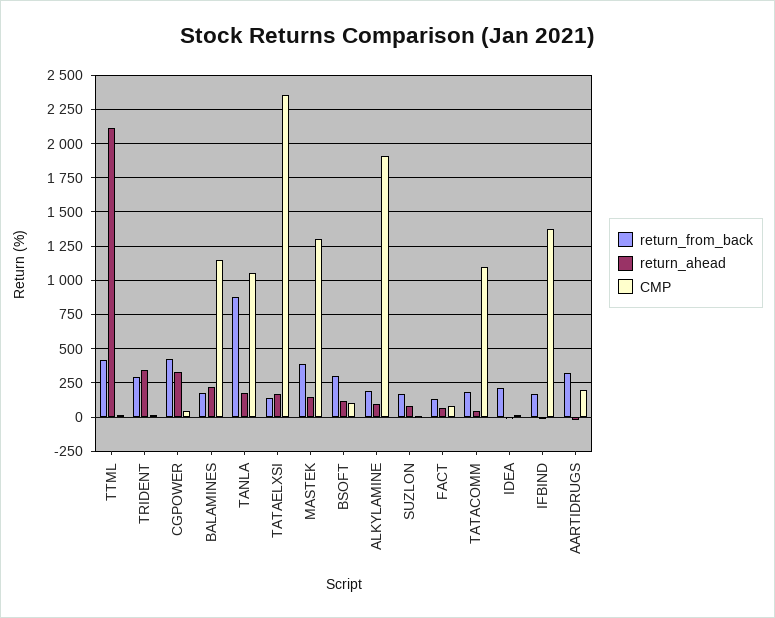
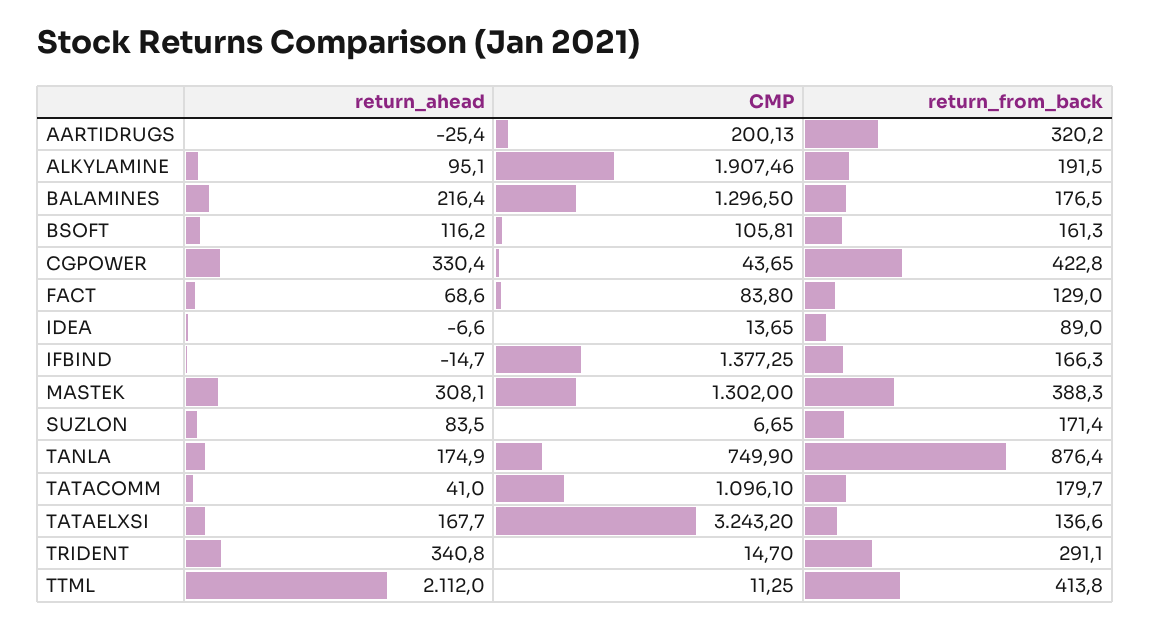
CMP, BALAMINES: 1150 -> 1296.5
CMP, TANLA: 1050 -> 749.9
CMP, TATAELXSI: 2350 -> 3243.2
return_ahead, MASTEK: 150 -> 308.1
return_from_back, BSOFT: 300 -> 161.3
return_from_back, IDEA: 200 -> 89

